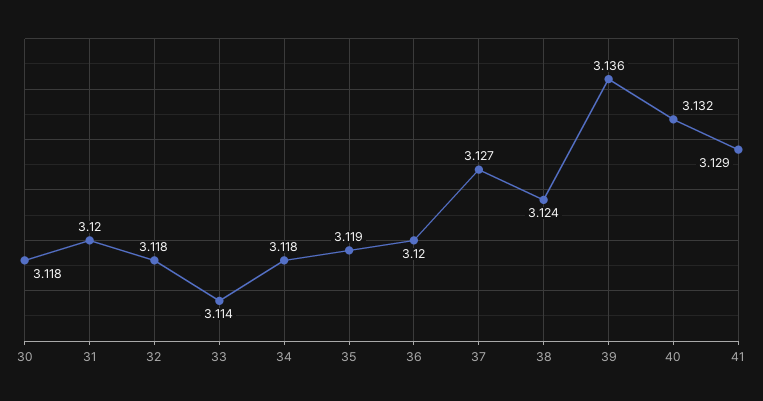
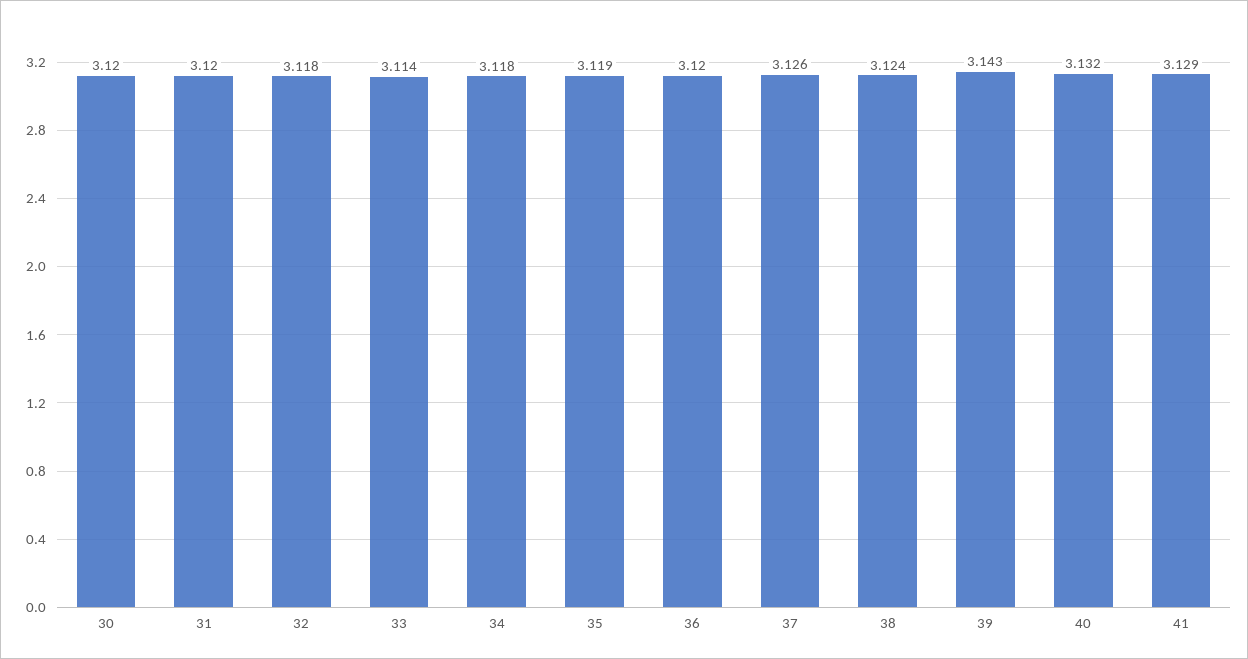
30: 3.118 -> 3.12
37: 3.127 -> 3.126
39: 3.136 -> 3.143

